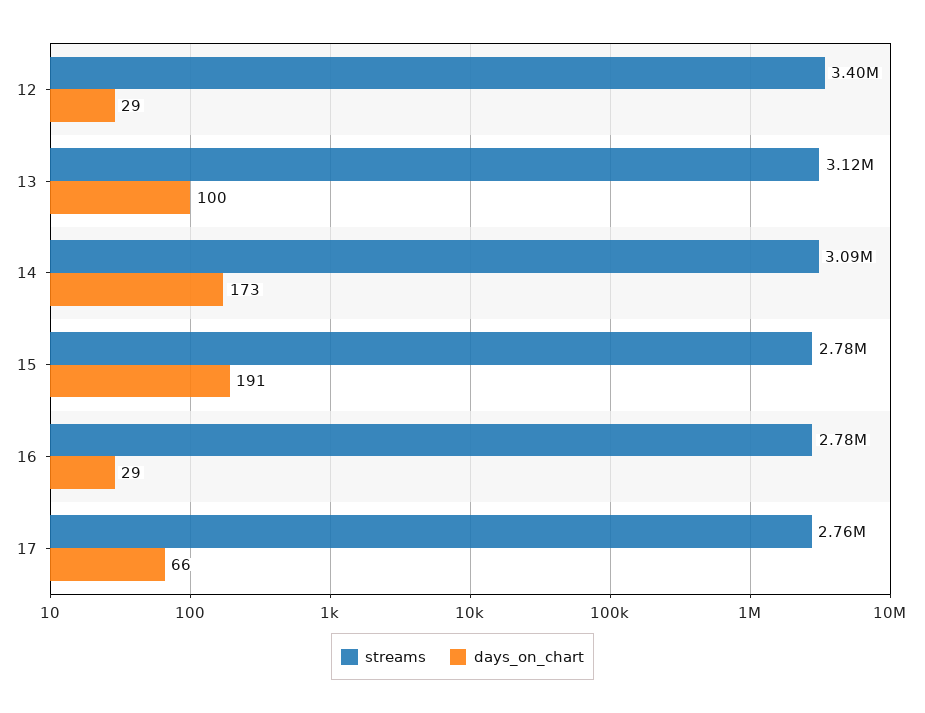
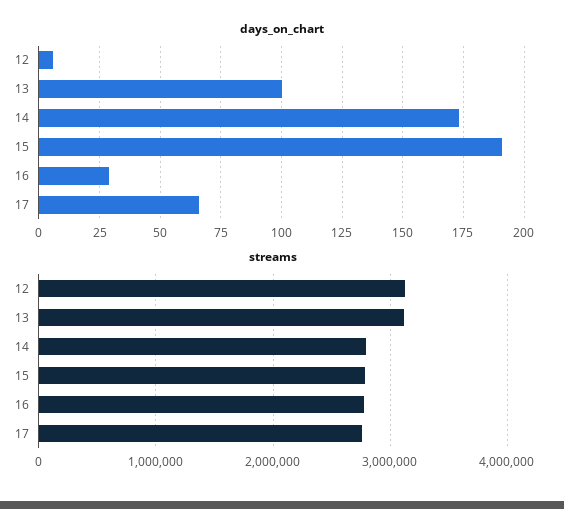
streams, 12: 3400000 -> 3100000
days_on_chart, 12: 29 -> 5
streams, 14: 3090000 -> 2800000

